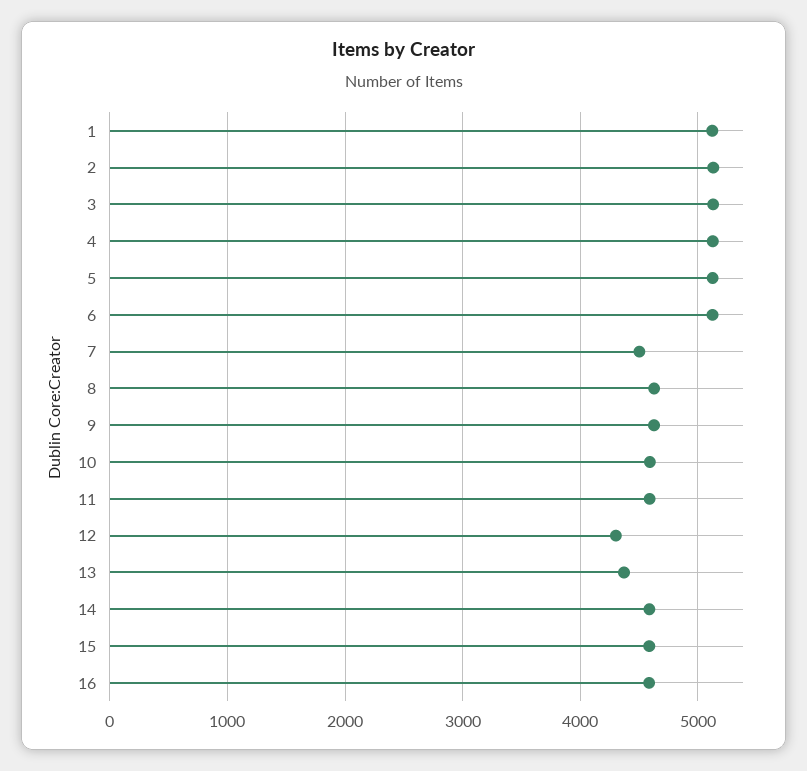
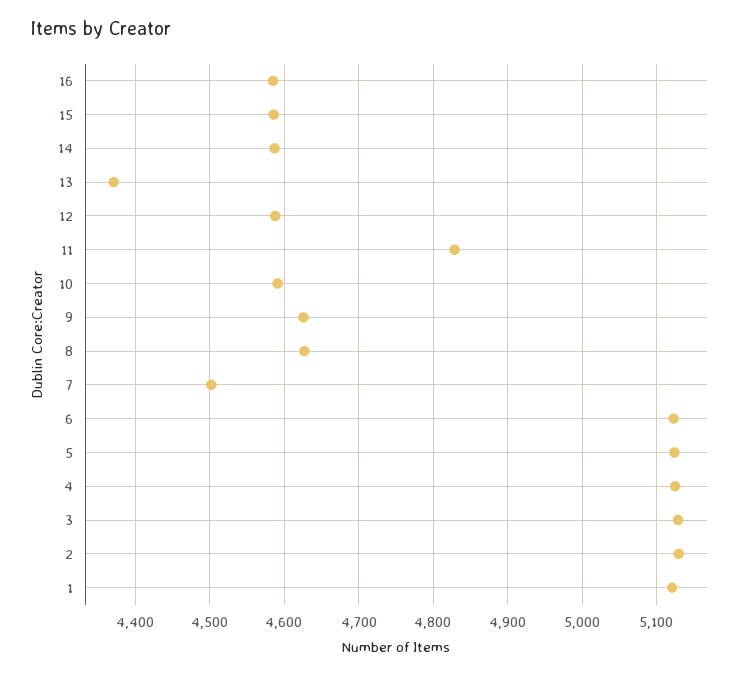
11: 4600 -> 4830
12: 4300 -> 4590

